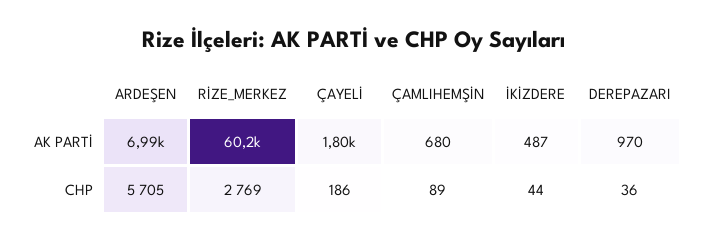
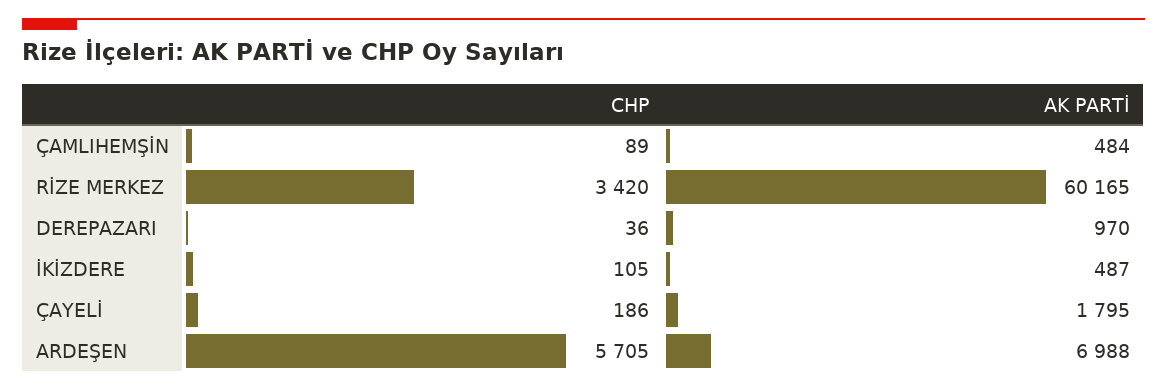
ÇAMLIHEMŞİN, AK PARTİ: 680 -> 484
RİZE_MERKEZ, CHP: 2769 -> 3420
İKİZDERE, CHP: 44 -> 105

